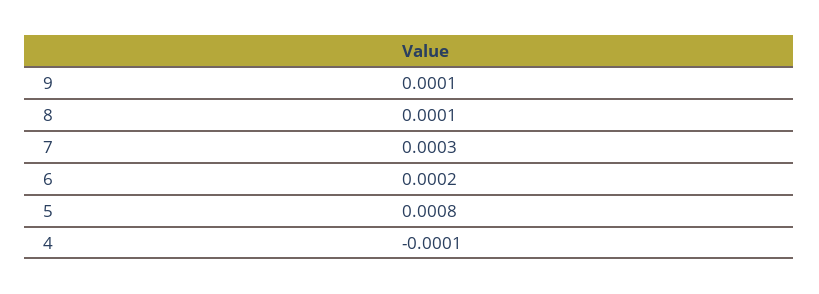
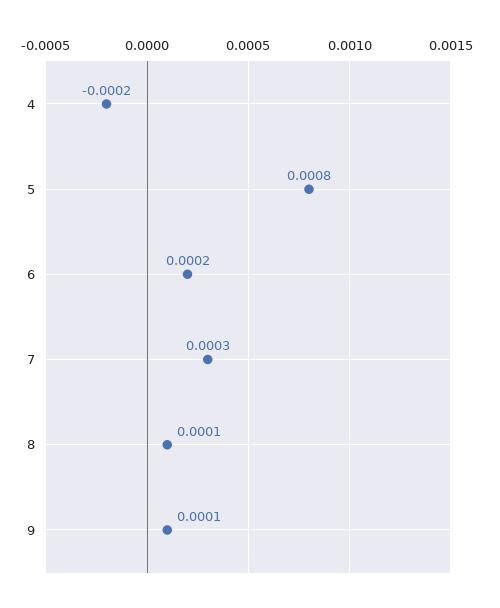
4: -0.0001 -> -0.0002

